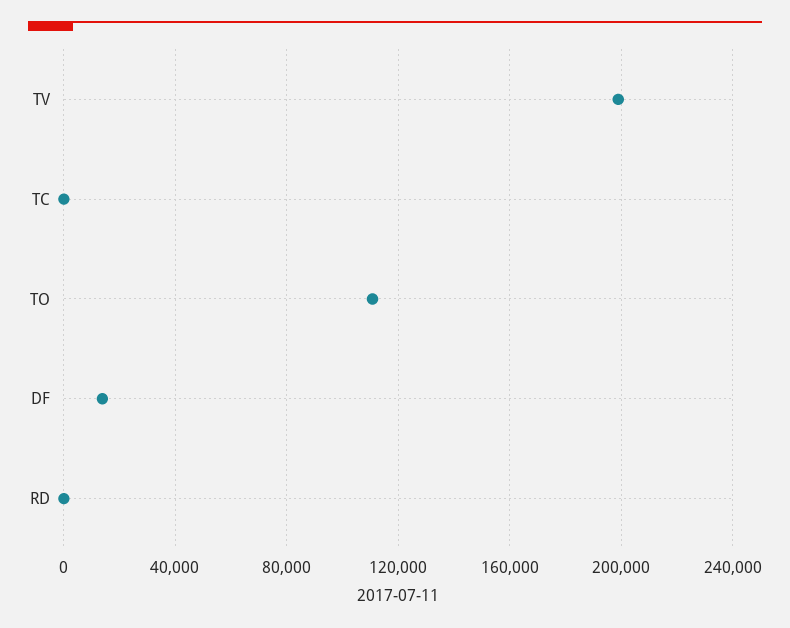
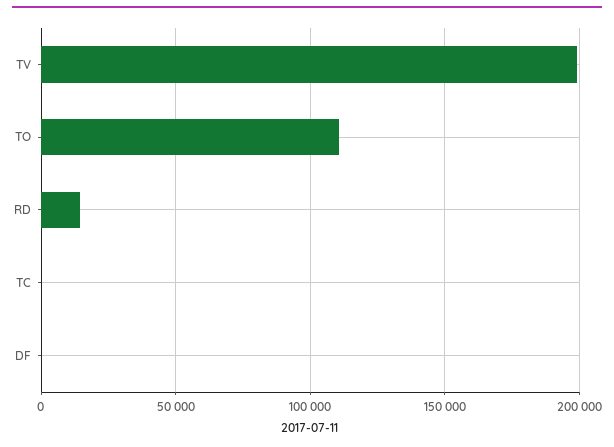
DF: 15000 -> 0
RD: 0 -> 15000

